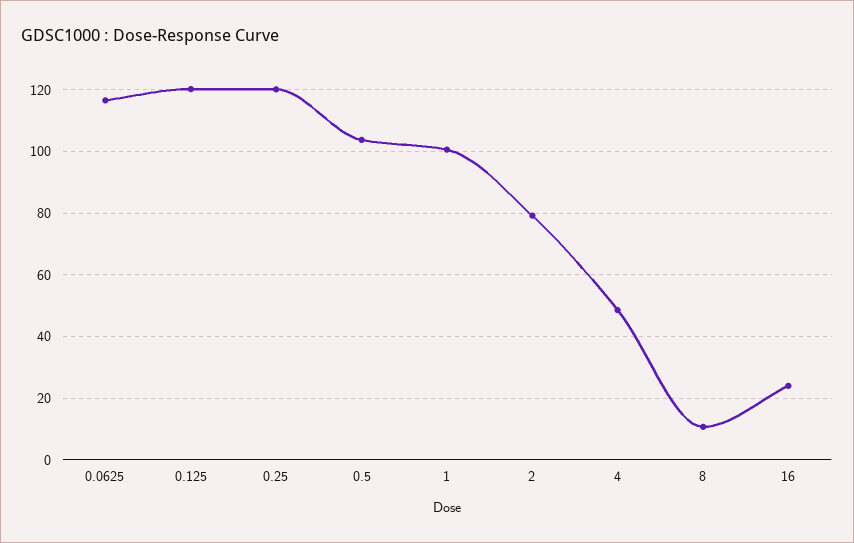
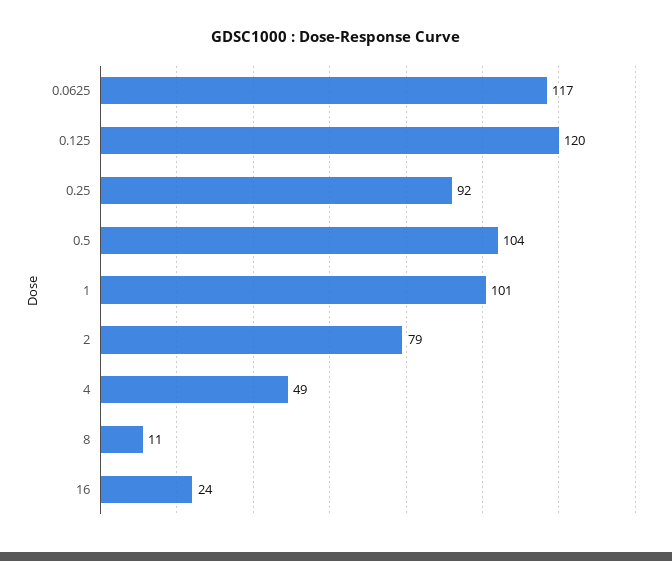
0.25: 120 -> 92

